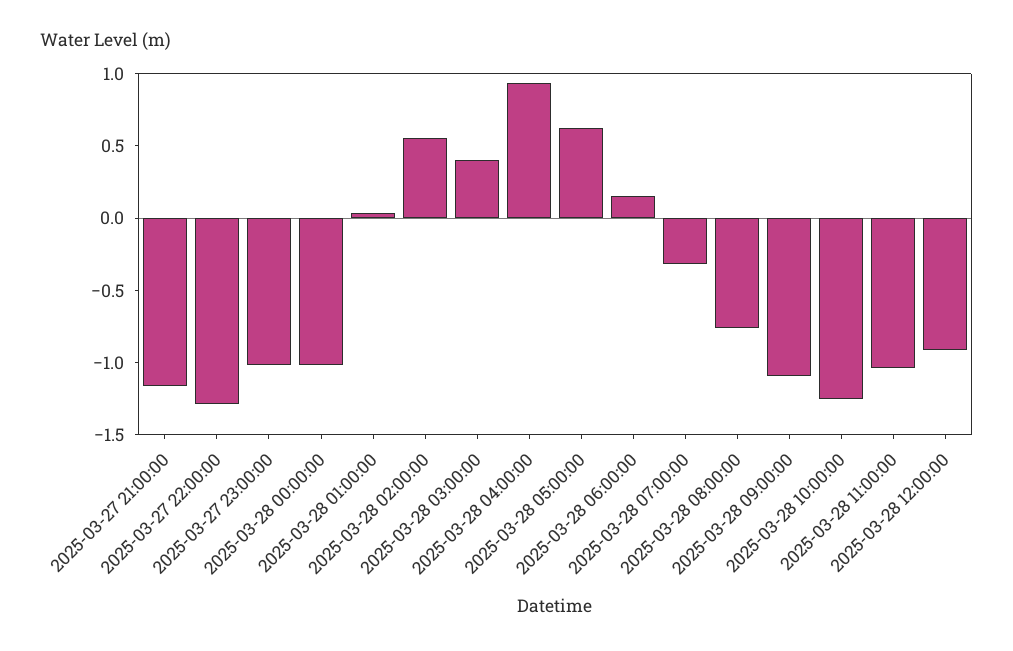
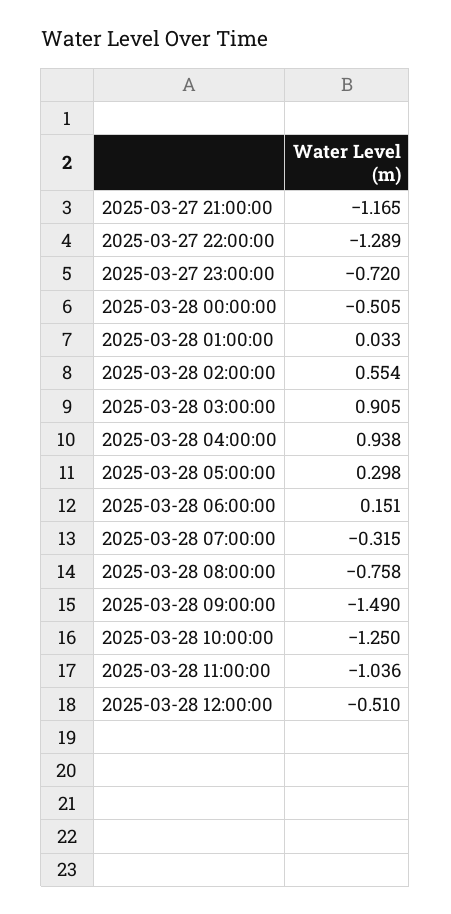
2025-03-27 23:00:00: -1 -> -0.72
2025-03-28 00:00:00: -1 -> -0.505
2025-03-28 03:00:00: 0.4 -> 0.905
2025-03-28 05:00:00: 0.6 -> 0.298
2025-03-28 09:00:00: -1.1 -> -1.49
2025-03-28 12:00:00: -0.9 -> -0.51

